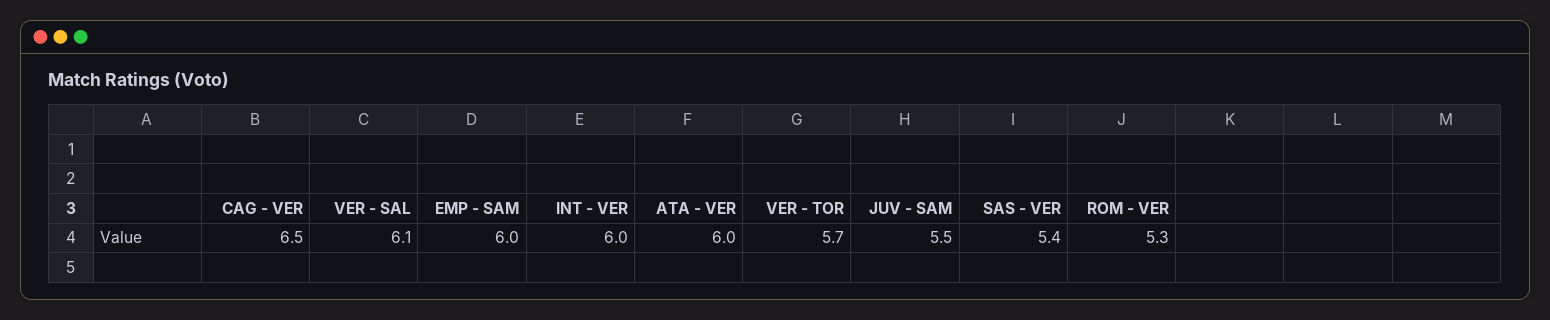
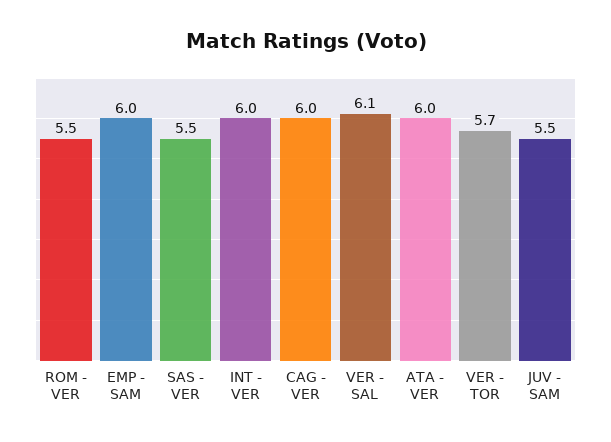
CAG - VER: 6.5 -> 6
SAS - VER: 5.4 -> 5.5
ROM - VER: 5.3 -> 5.5

